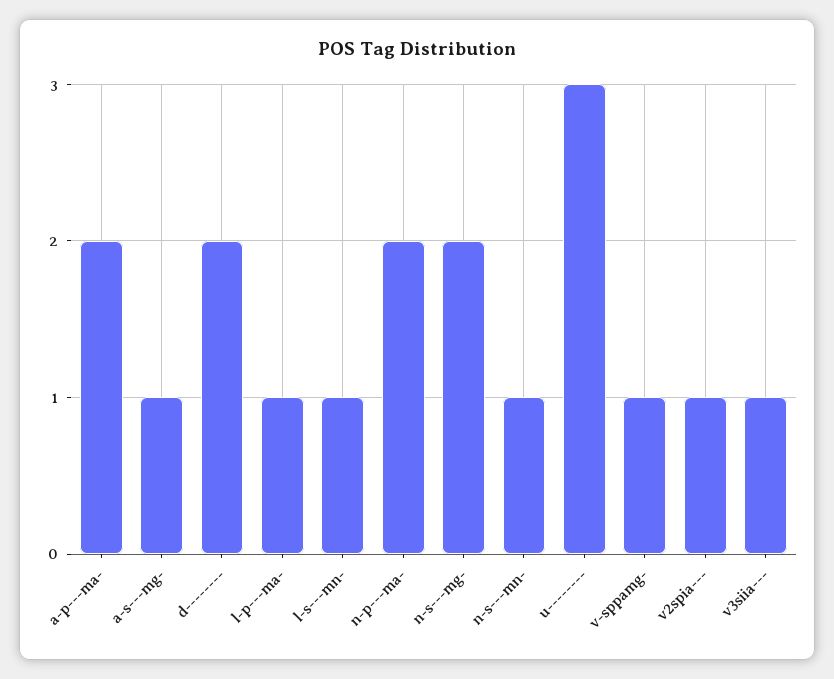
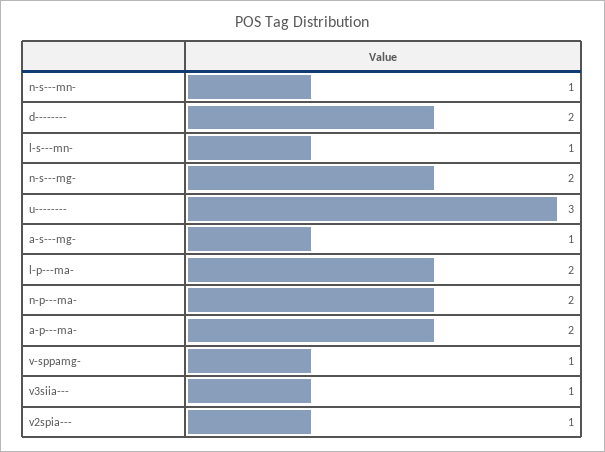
l-p---ma-: 1 -> 2

